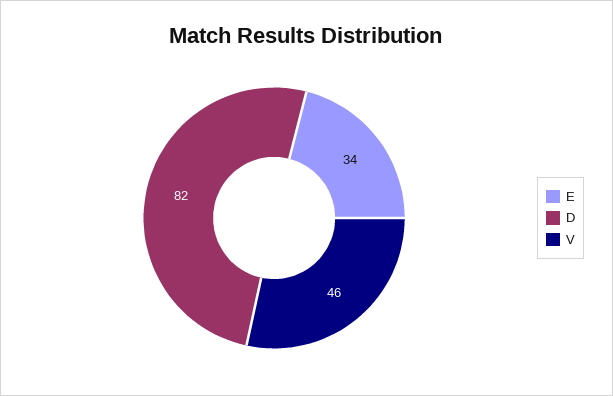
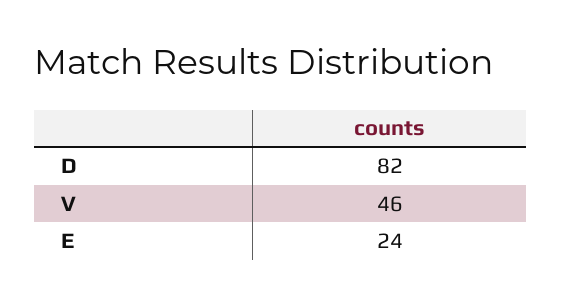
E: 34 -> 24

